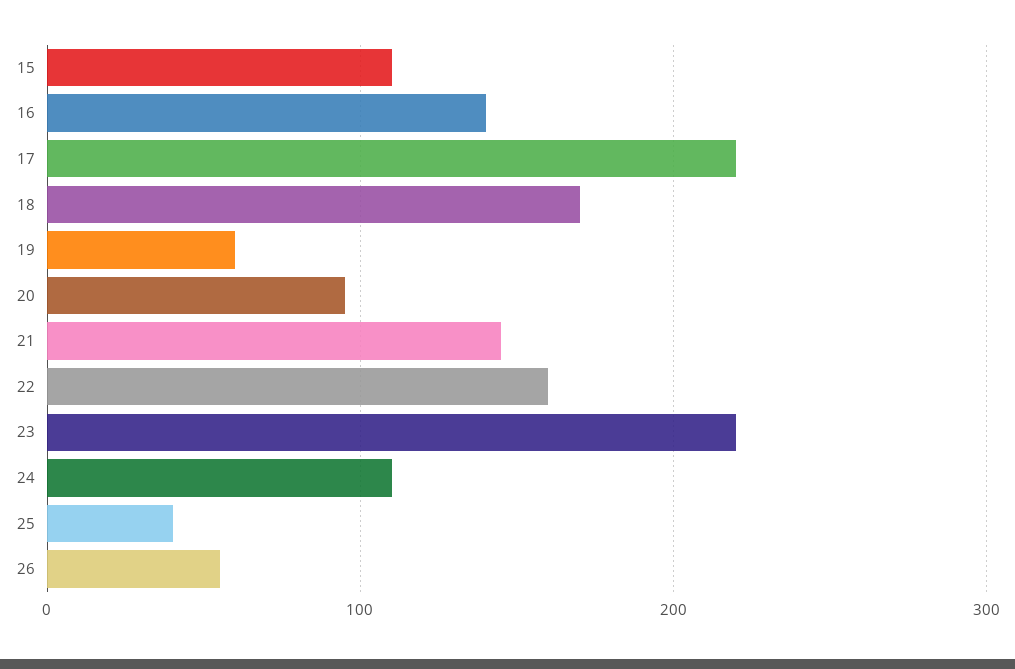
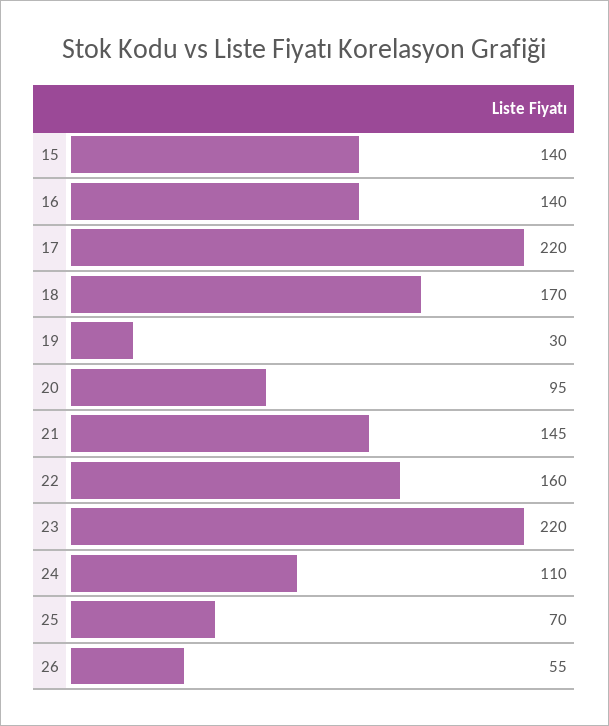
15: 110 -> 140
19: 60 -> 30
25: 40 -> 70

